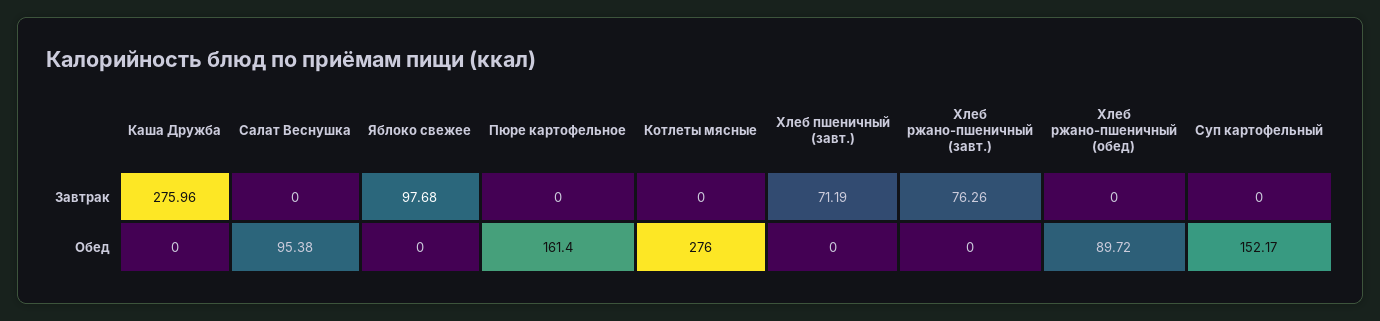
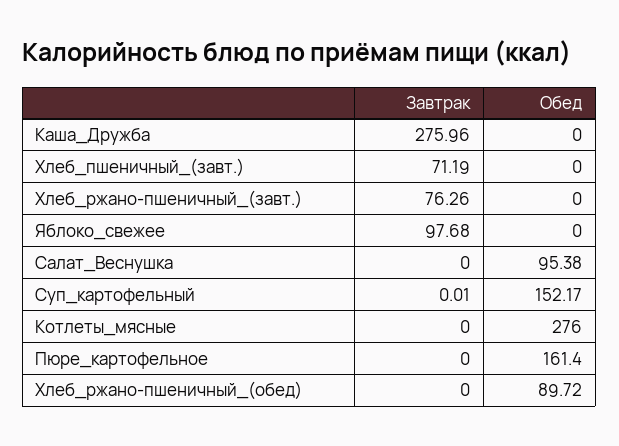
Суп картофельный, Завтрак: 0 -> 0.01

